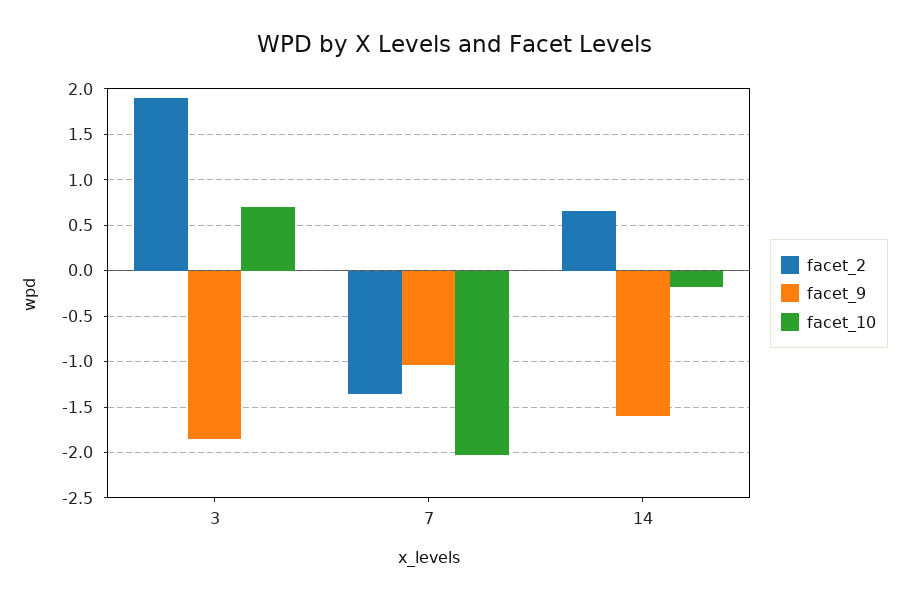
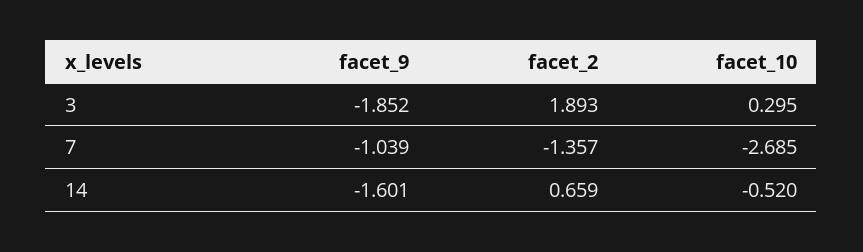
facet_10, 3: 0.7 -> 0.295
facet_10, 7: -2 -> -2.685
facet_10, 14: -0.2 -> -0.52

